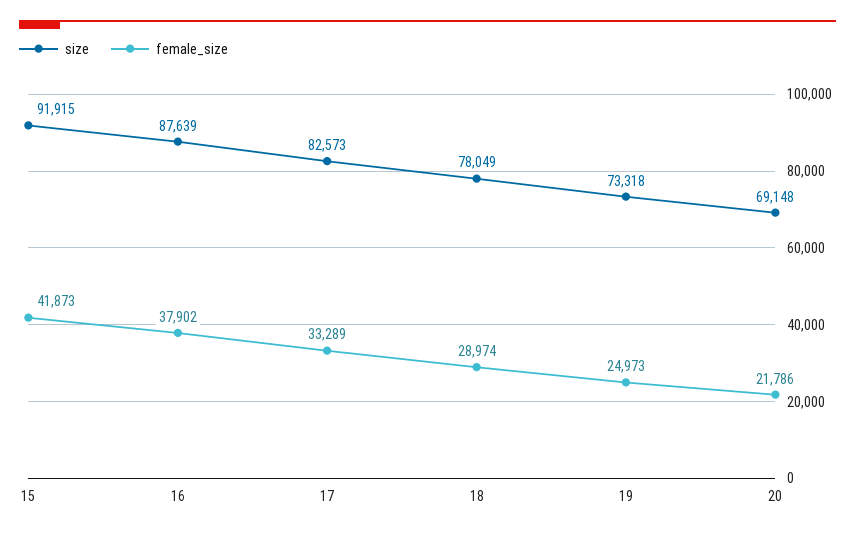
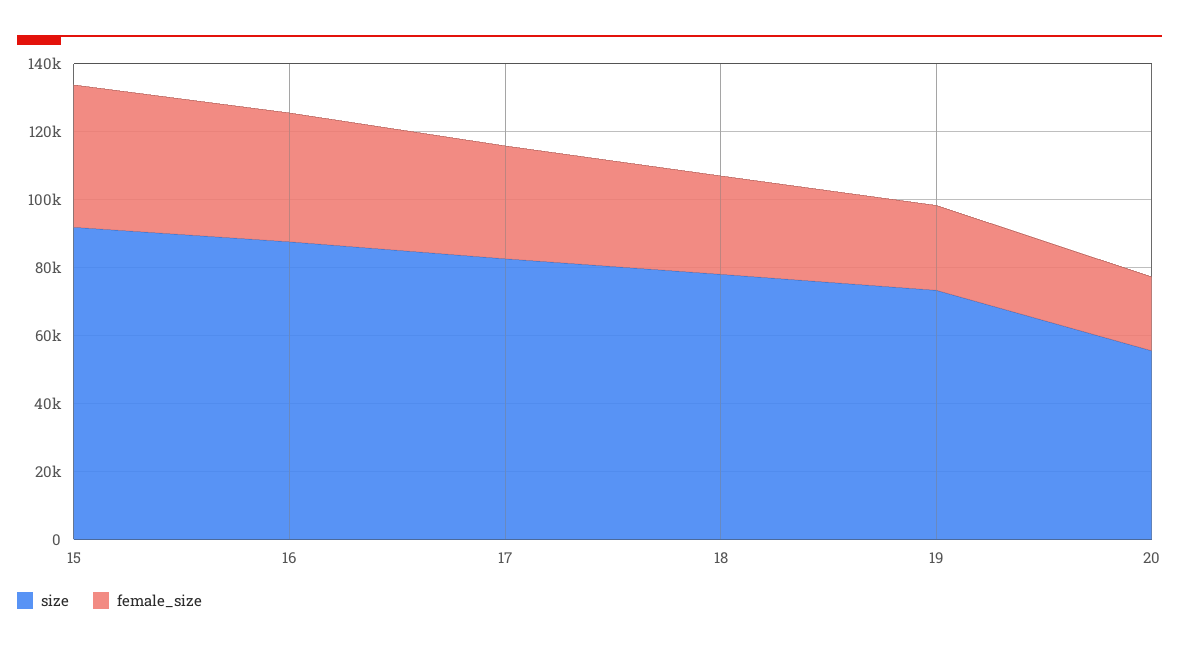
size, 20: 69148 -> 55000

